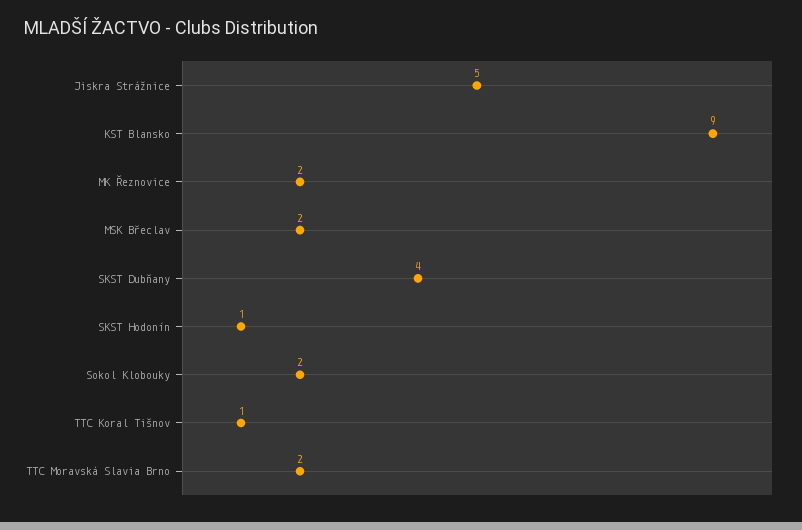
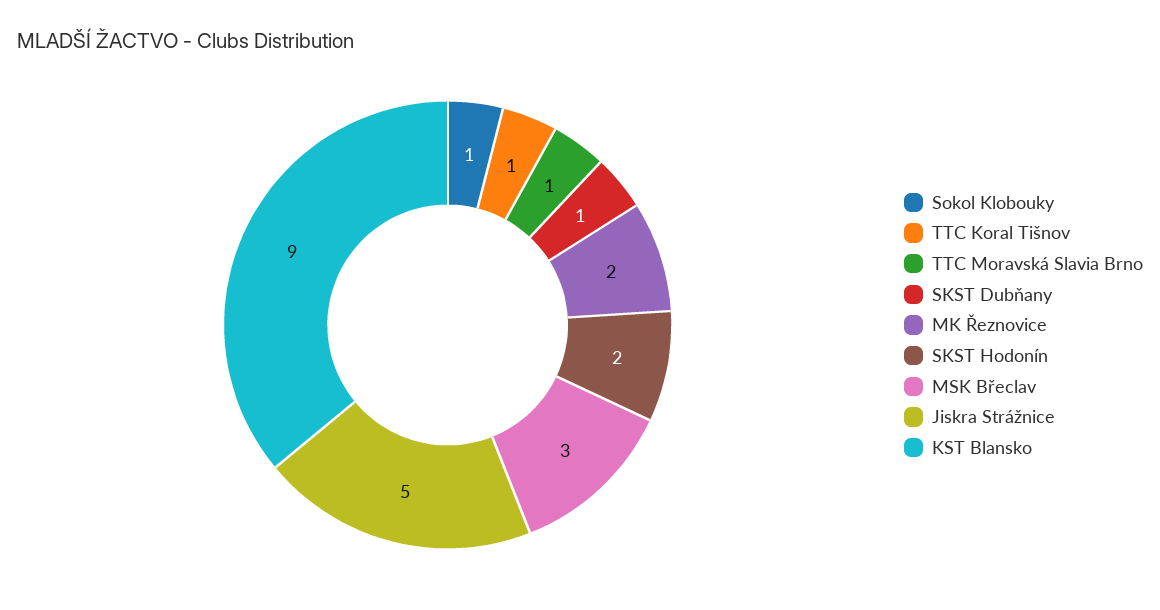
MSK Břeclav: 2 -> 3
SKST Dubňany: 4 -> 1
SKST Hodonín: 1 -> 2
Sokol Klobouky: 2 -> 1
TTC Moravská Slavia Brno: 2 -> 1

